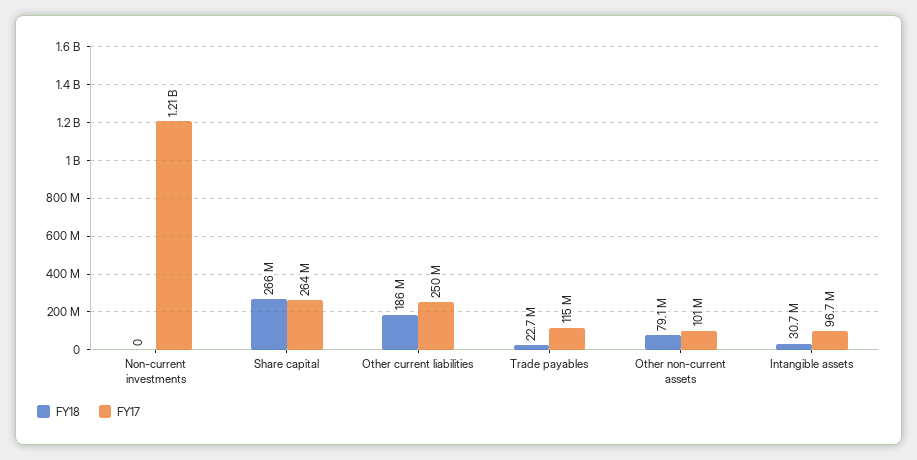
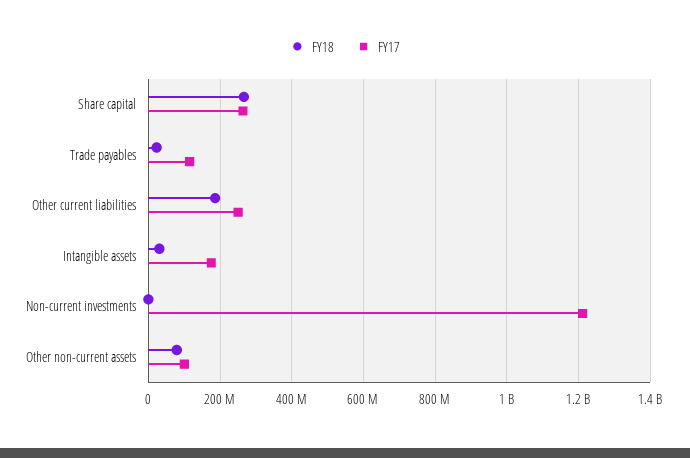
FY17, Intangible assets: 96700000 -> 180000000

